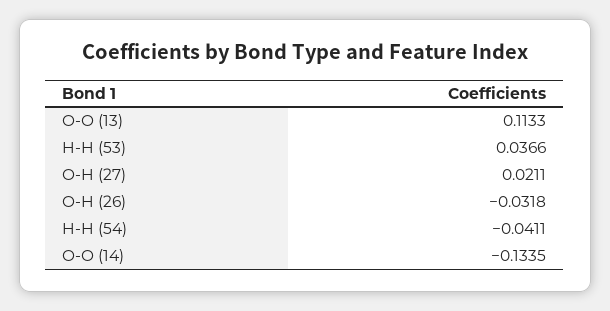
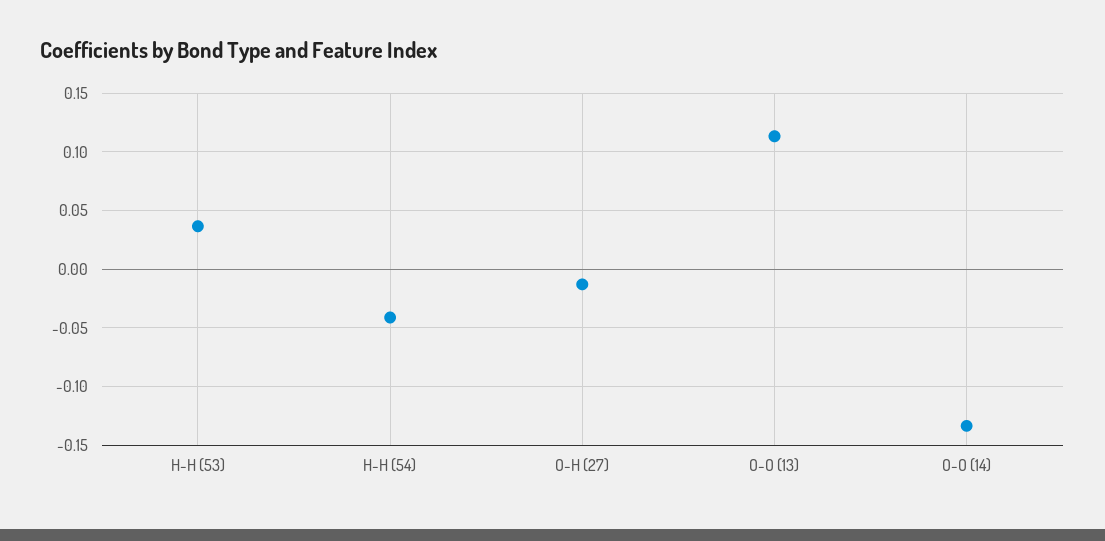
O-H (27): 0.0211 -> -0.01
O-H (26): -0.0318 -> none

